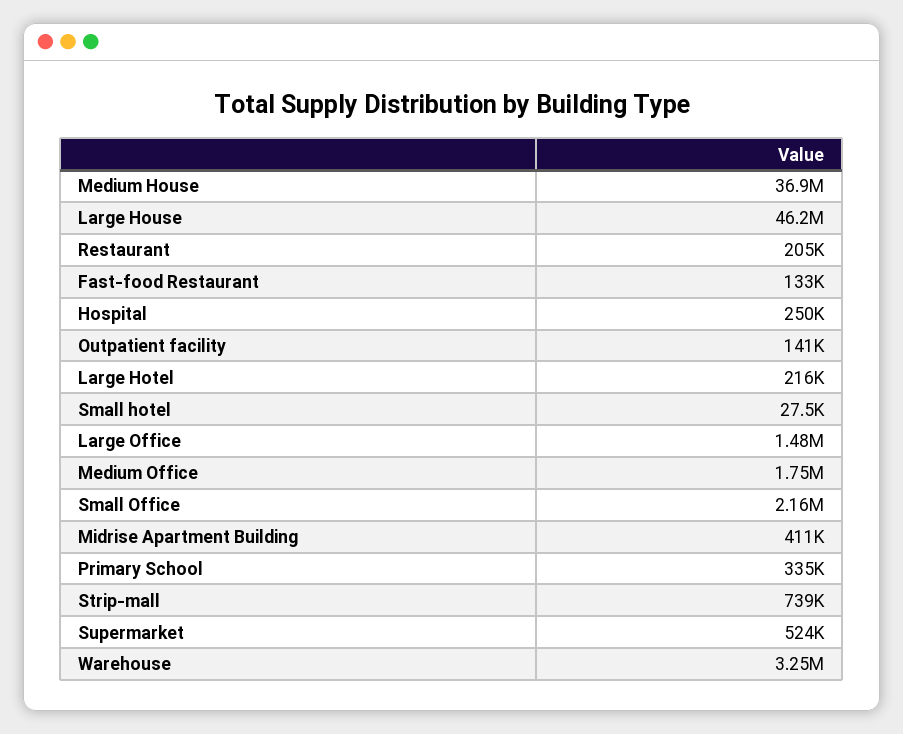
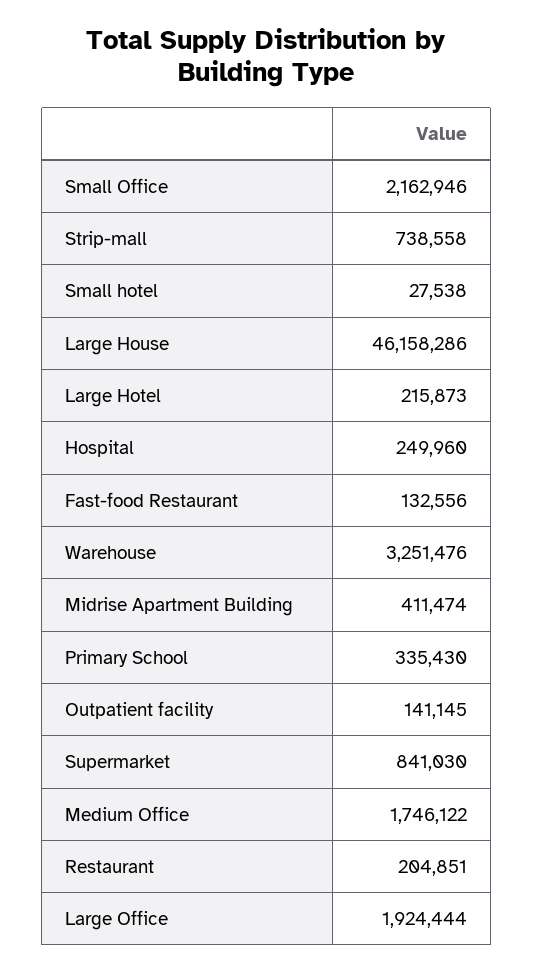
Medium House: 36900000 -> none
Large Office: 1480000 -> 1924444
Supermarket: 524000 -> 841030

